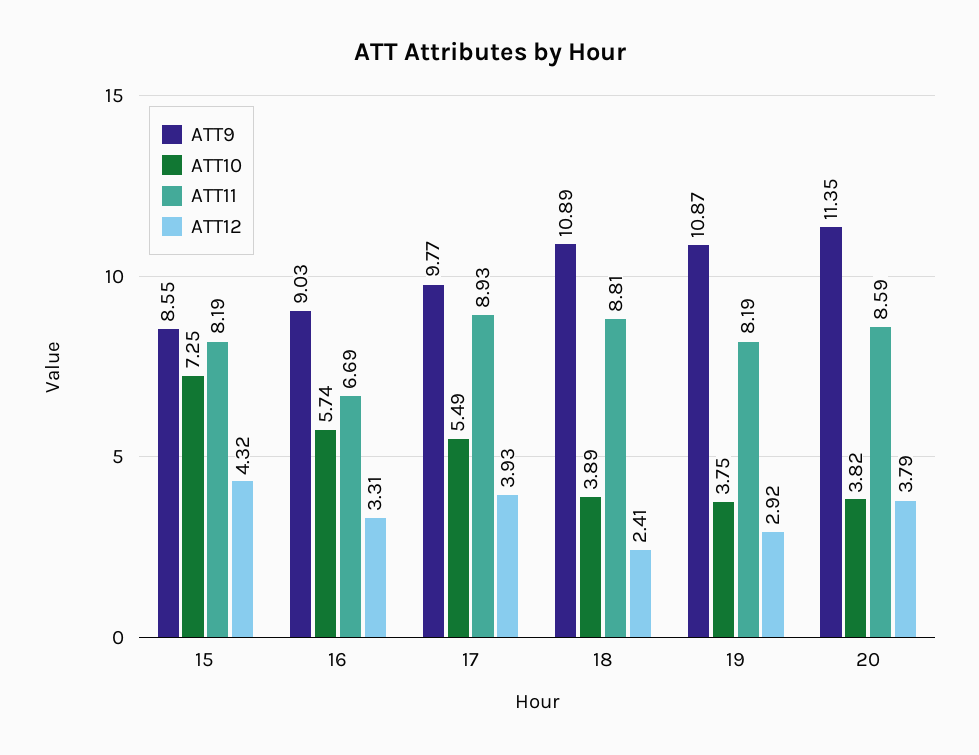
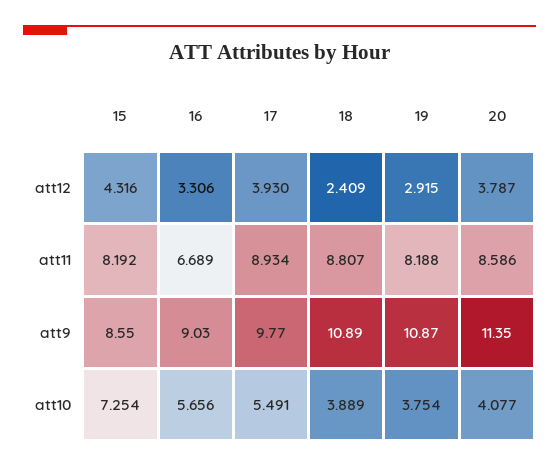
ATT10, 16: 5.74 -> 5.656
ATT10, 20: 3.82 -> 4.077

